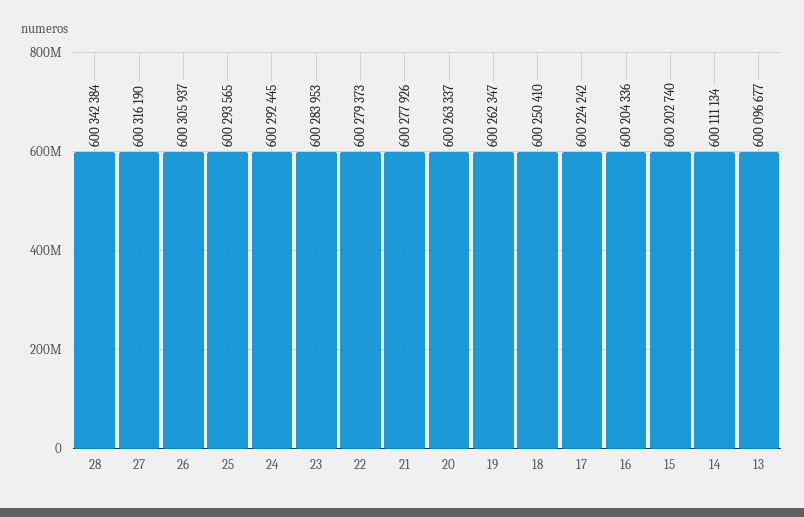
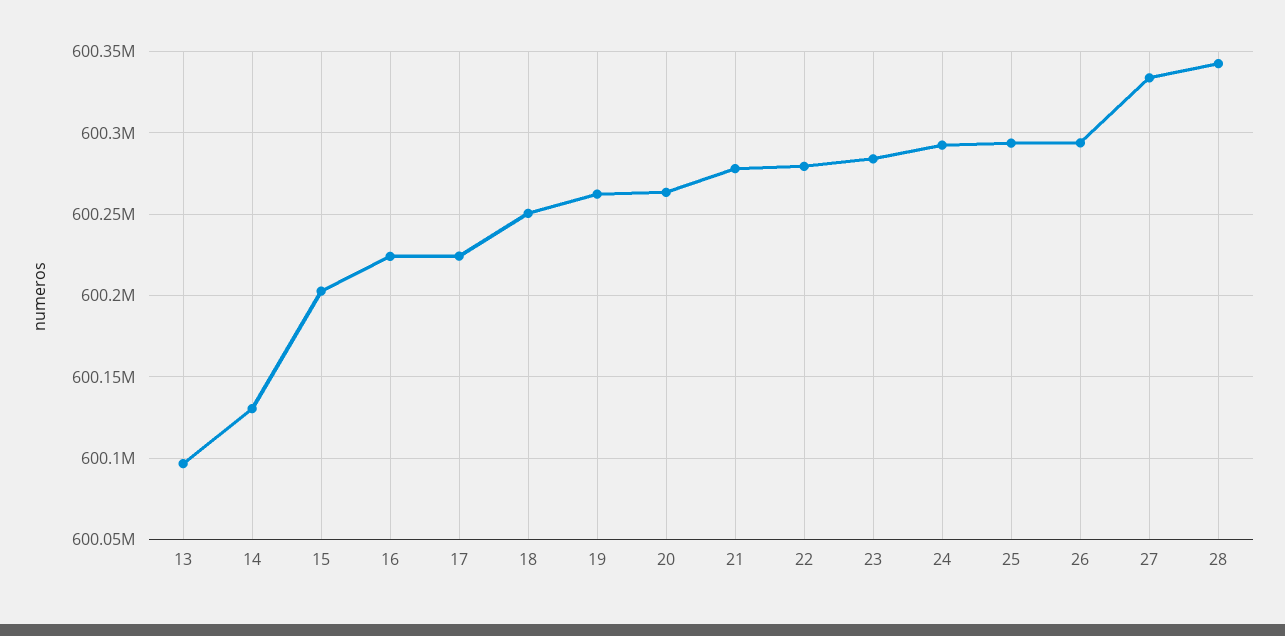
27: 600316190 -> 600335000
26: 600305937 -> 600295000
16: 600204336 -> 600225000
14: 600111134 -> 600130000

